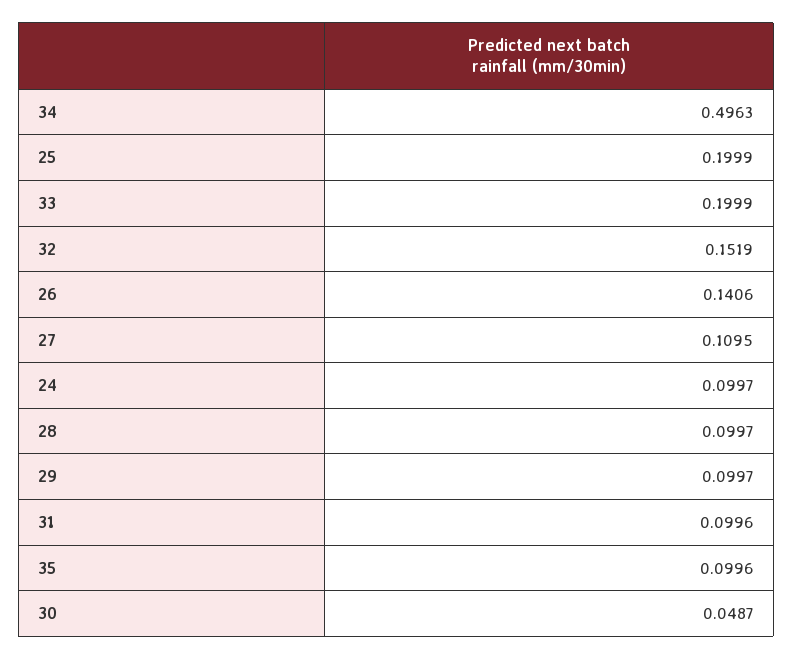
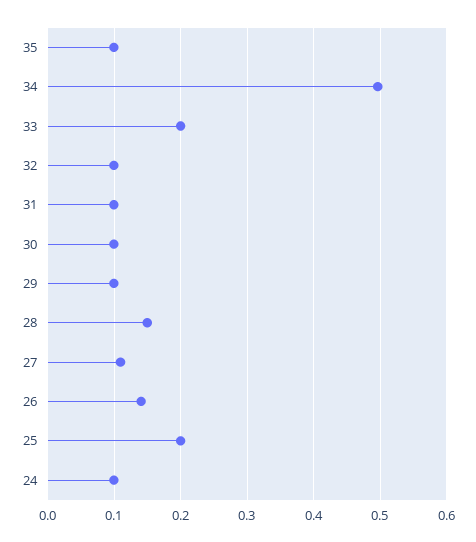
32: 0.1519 -> 0.1
28: 0.0997 -> 0.15
30: 0.0487 -> 0.1

